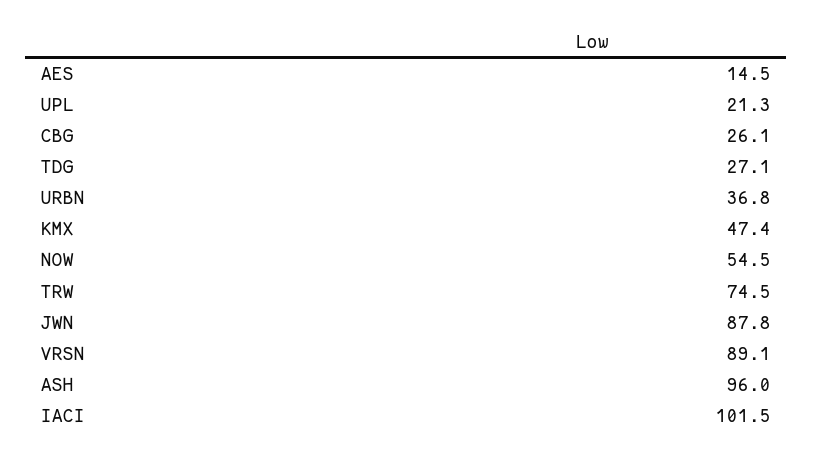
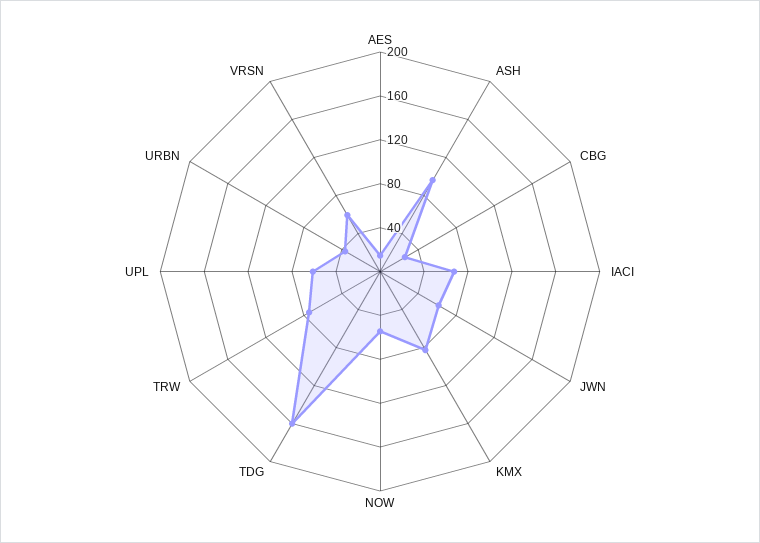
UPL: 21.3 -> 60
TDG: 27.1 -> 160
KMX: 47.4 -> 80
JWN: 87.8 -> 60
VRSN: 89.1 -> 60
IACI: 101.5 -> 70

